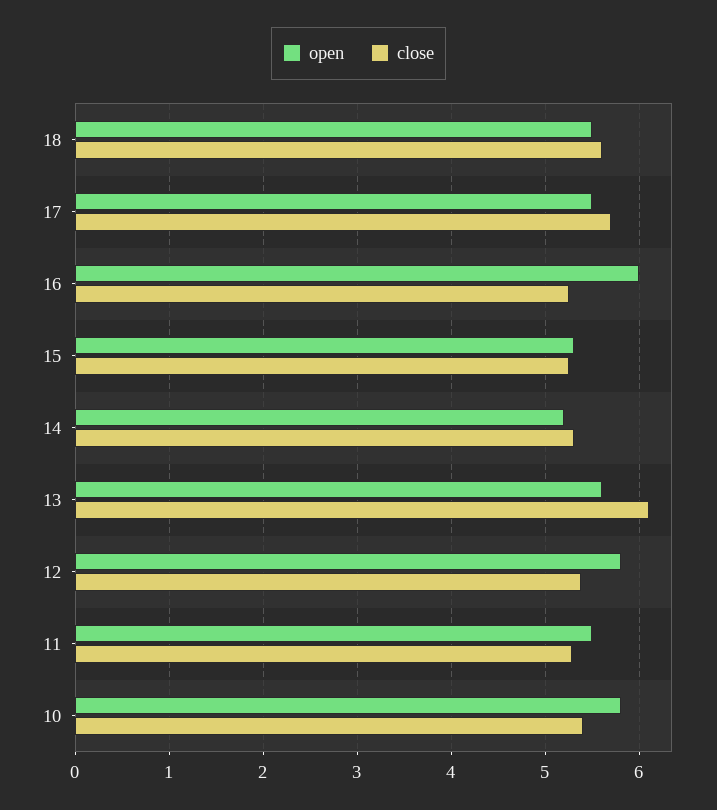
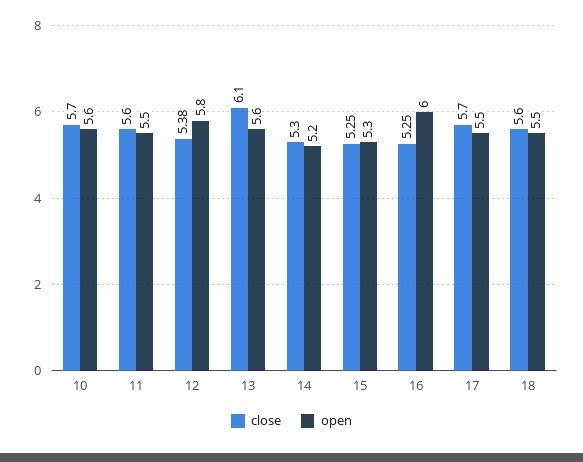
close, 11: 5.3 -> 5.6
open, 10: 5.8 -> 5.6
close, 10: 5.4 -> 5.7

